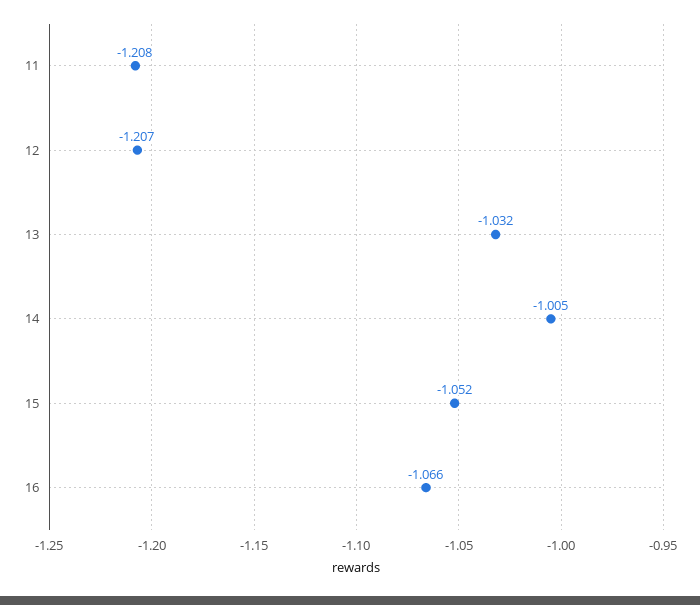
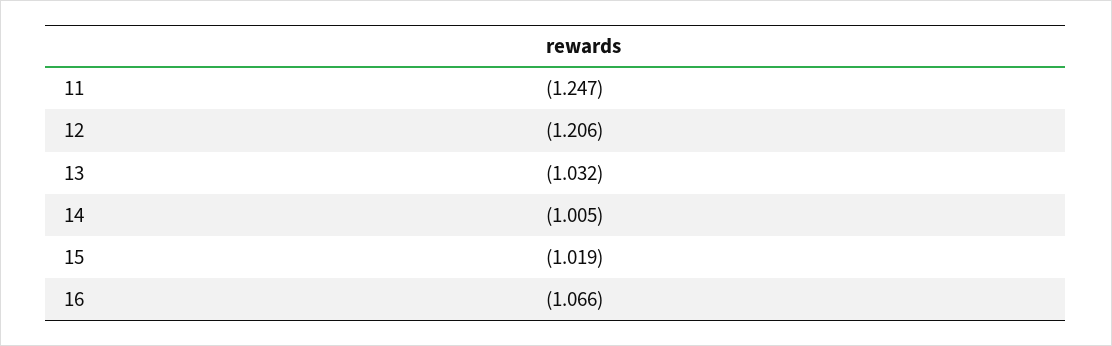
11: -1.208 -> -1.247
12: -1.207 -> -1.206
15: -1.052 -> -1.019

